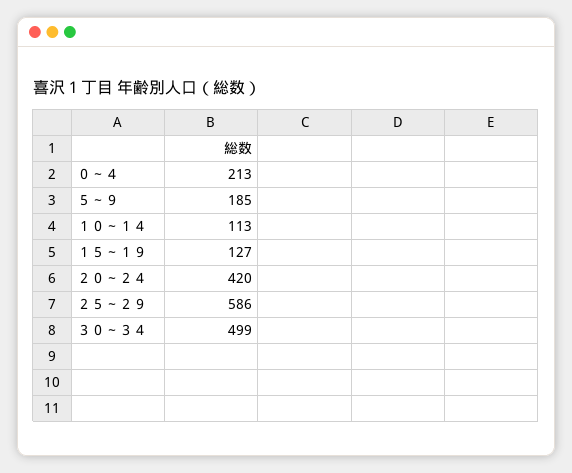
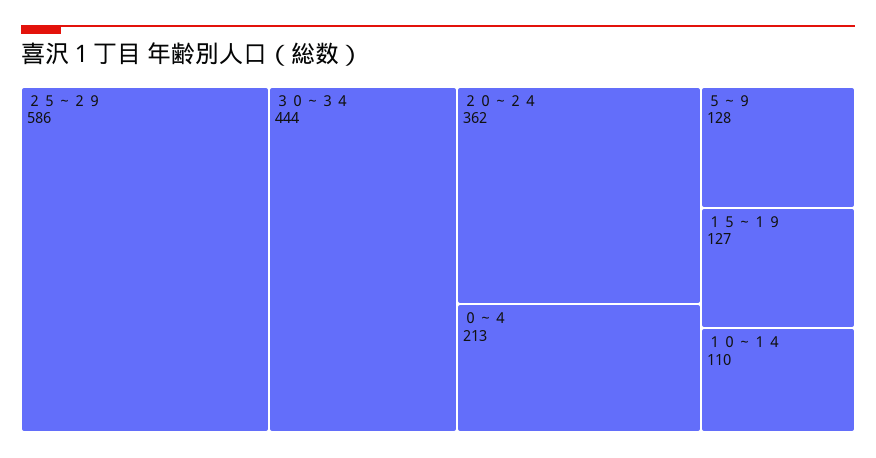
５～９: 185 -> 128
１０～１４: 113 -> 110
２０～２４: 420 -> 362
３０～３４: 499 -> 444

